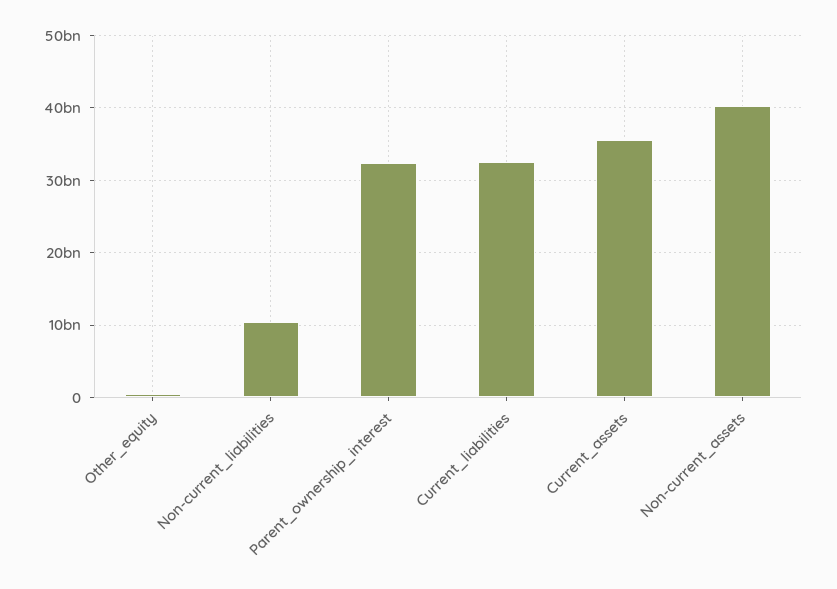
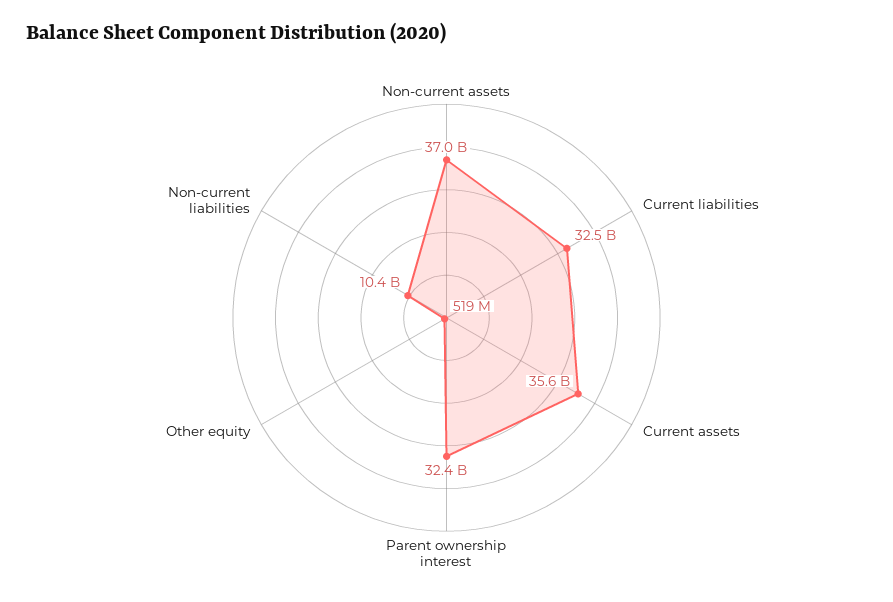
Non-current_assets: 40000000000 -> 37000000000

